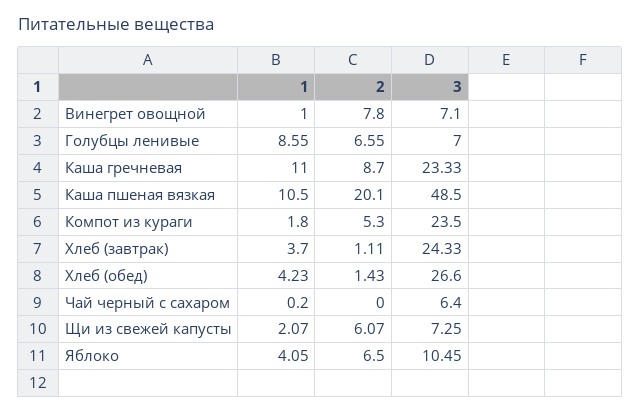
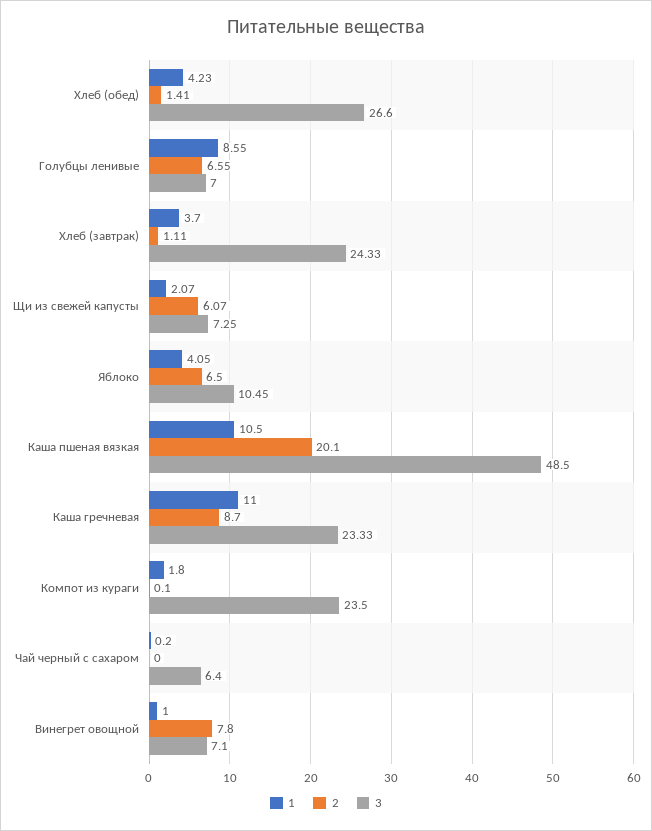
2, Компот из кураги: 5.3 -> 0.1
2, Хлеб (обед): 1.43 -> 1.41

